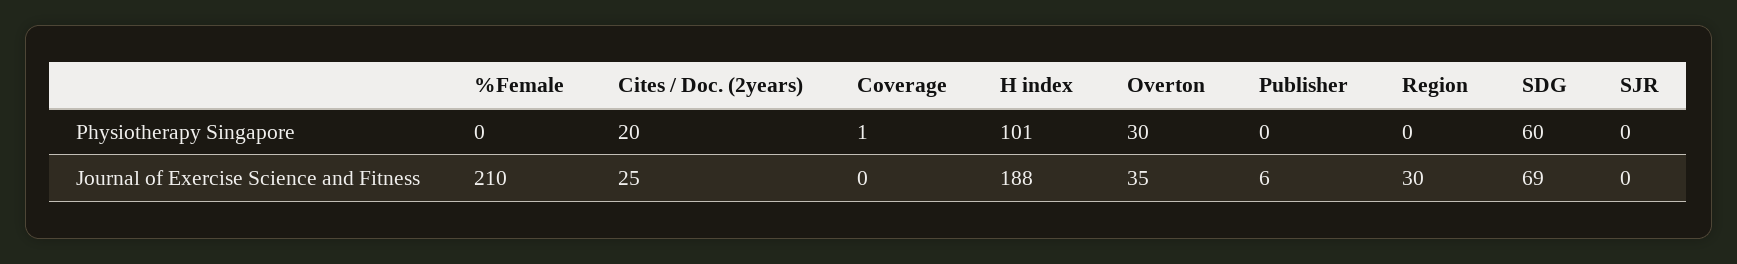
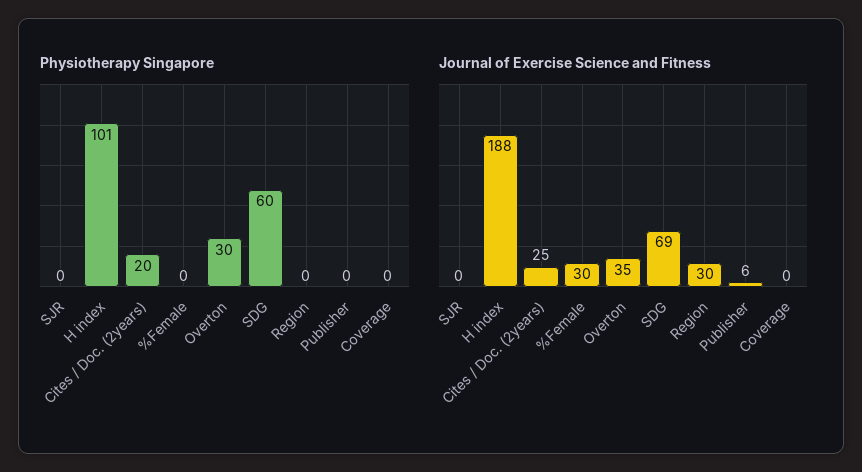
Physiotherapy Singapore, Coverage: 1 -> 0
Journal of Exercise Science and Fitness, %Female: 210 -> 30

